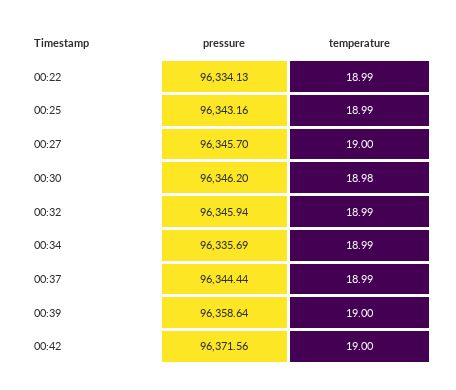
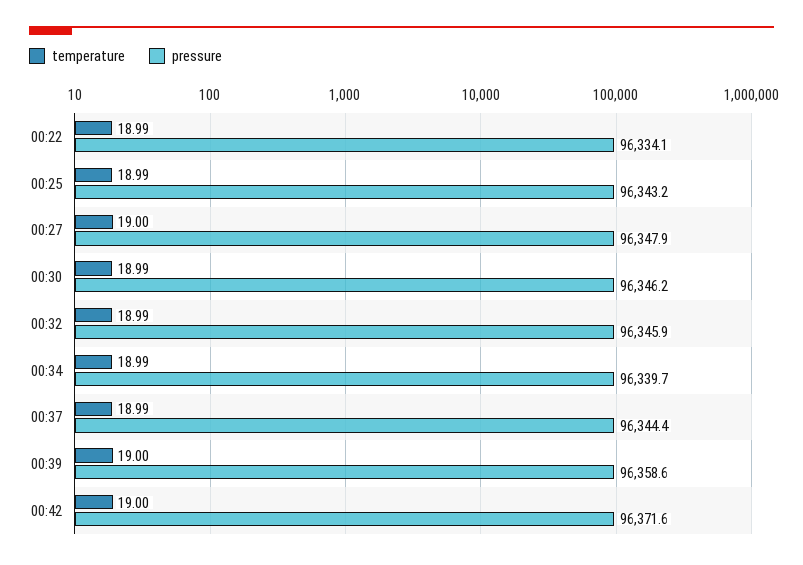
pressure, 00:27: 96345.7 -> 96347.9
temperature, 00:30: 18.98 -> 18.99
pressure, 00:34: 96335.69 -> 96339.7

